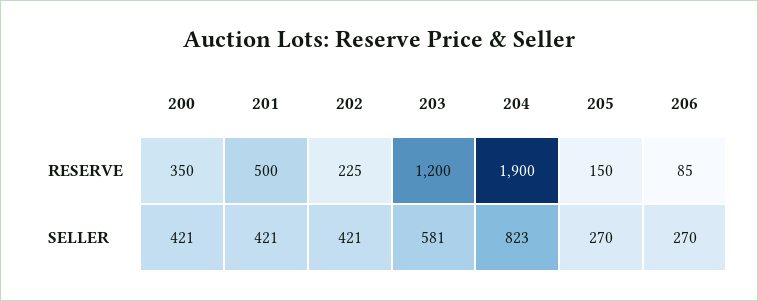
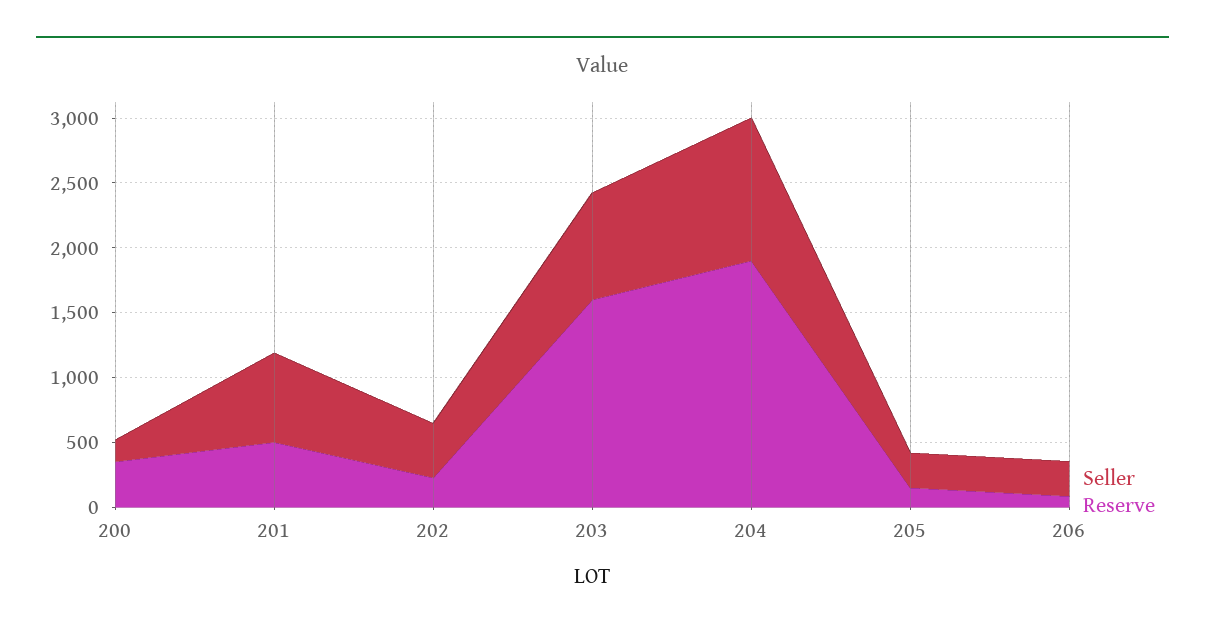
RESERVE, 203: 1200 -> 1600
SELLER, 200: 421 -> 200
SELLER, 201: 421 -> 700
SELLER, 203: 581 -> 800
SELLER, 204: 823 -> 1100

